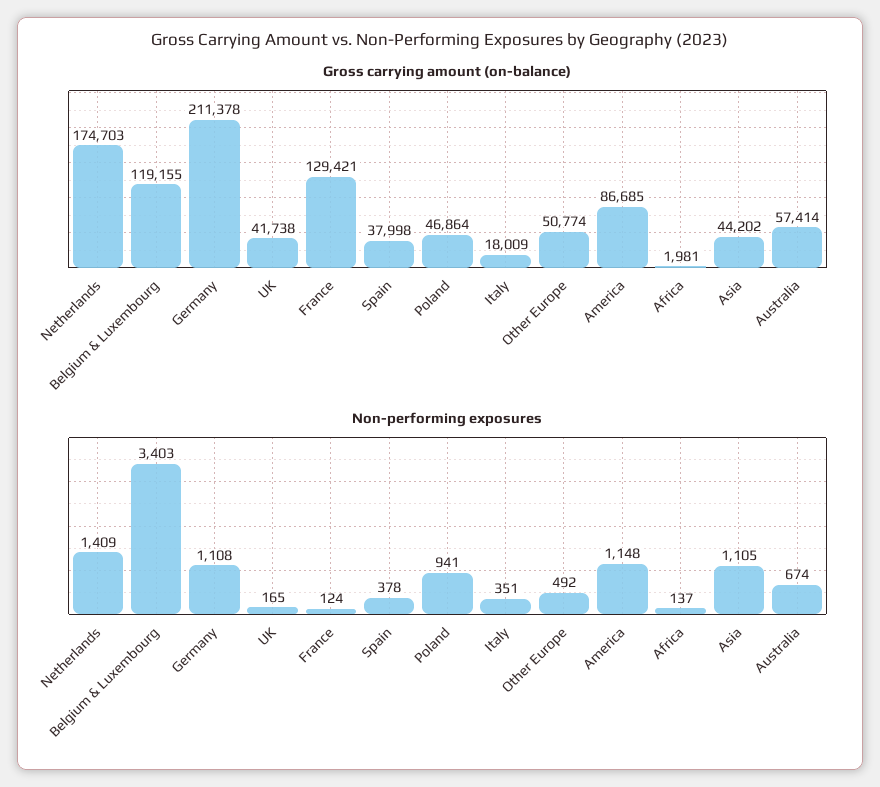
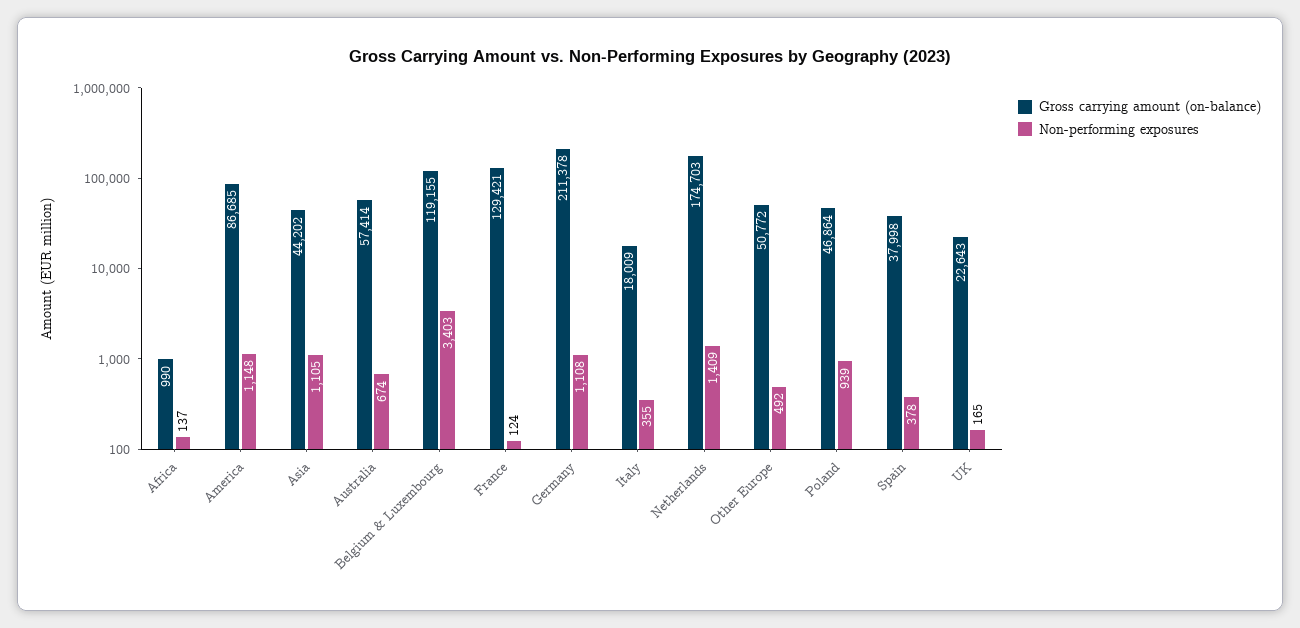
Gross carrying amount (on-balance), UK: 41738 -> 22643
Gross carrying amount (on-balance), Other Europe: 50774 -> 50772
Gross carrying amount (on-balance), Africa: 1981 -> 990
Non-performing exposures, Poland: 941 -> 939
Non-performing exposures, Italy: 351 -> 355

